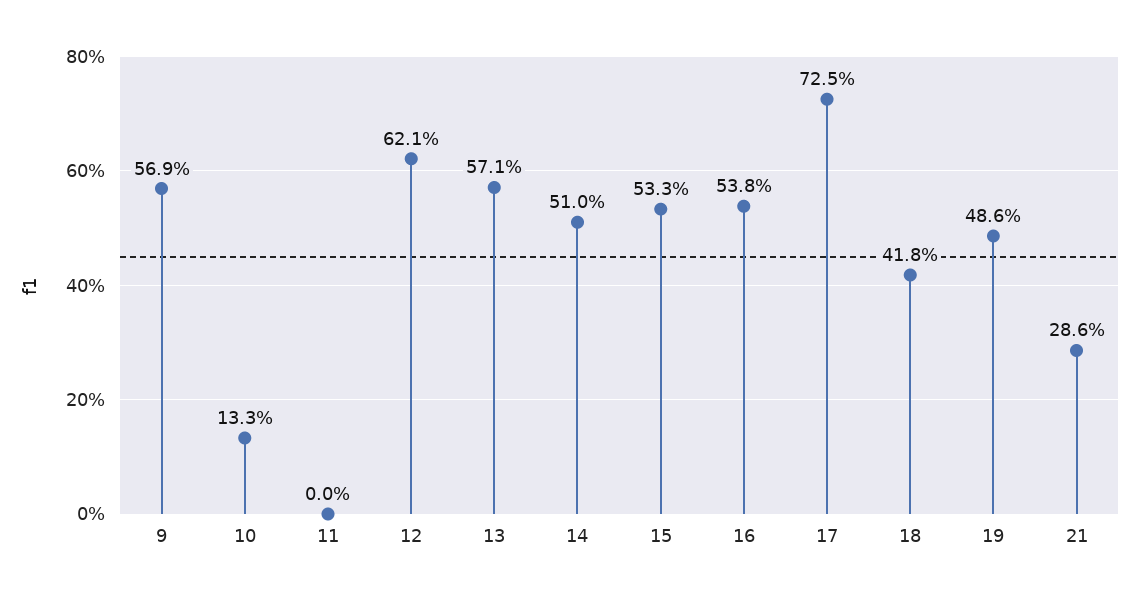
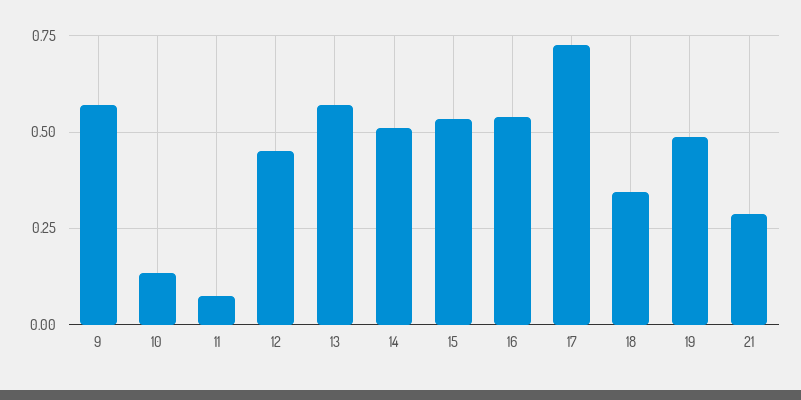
11: 0 -> 0.075
12: 0.621 -> 0.45
18: 0.418 -> 0.35

